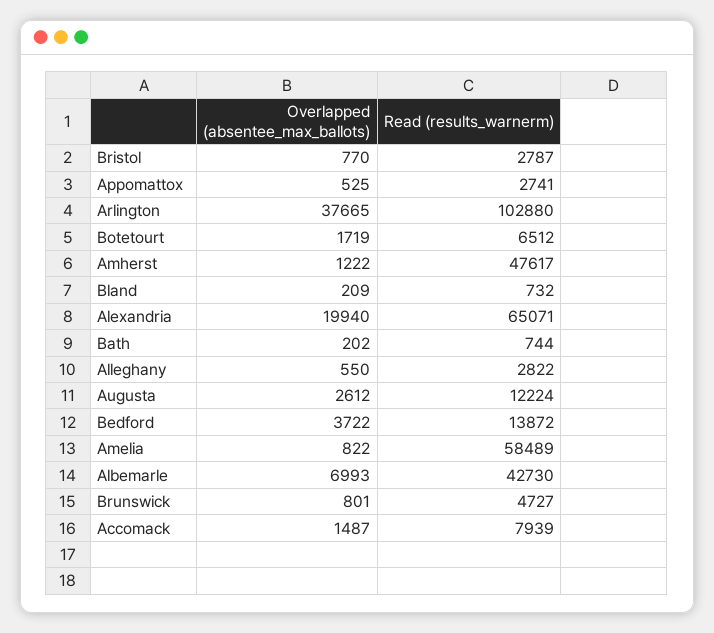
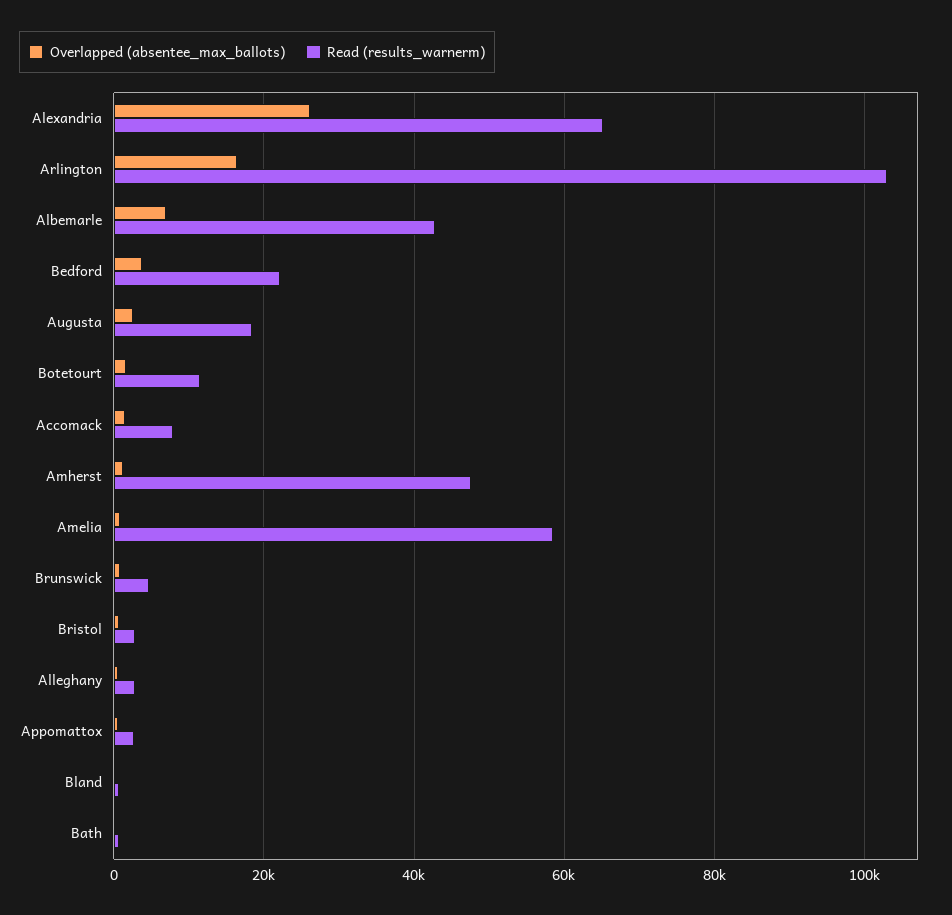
Overlapped (absentee_max_ballots), Arlington: 37665 -> 16000
Read (results_warnerm), Botetourt: 6512 -> 12000
Overlapped (absentee_max_ballots), Alexandria: 19940 -> 26000
Read (results_warnerm), Augusta: 12224 -> 18000
Read (results_warnerm), Bedford: 13872 -> 22000

